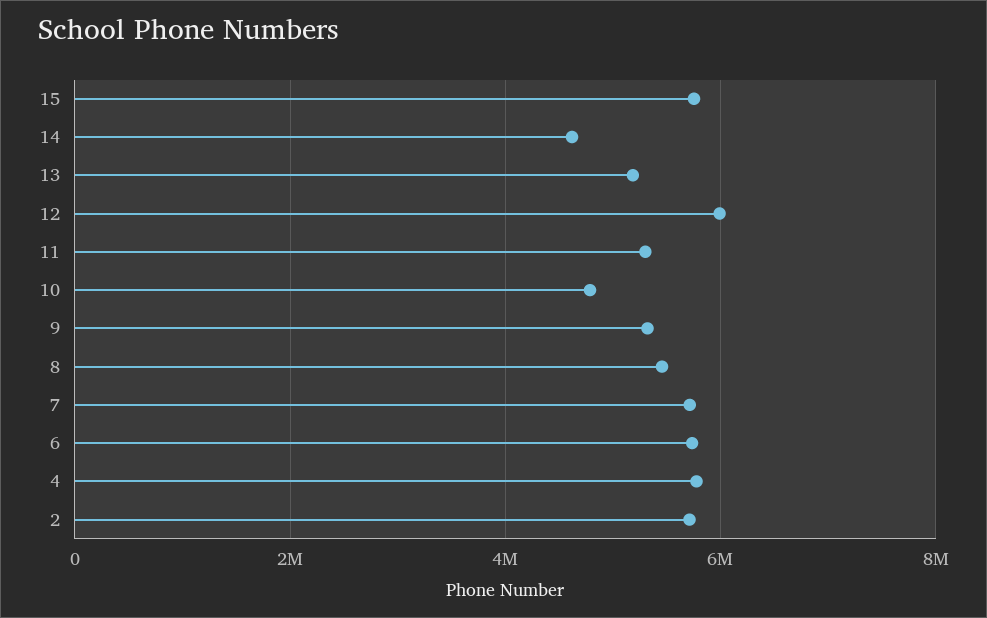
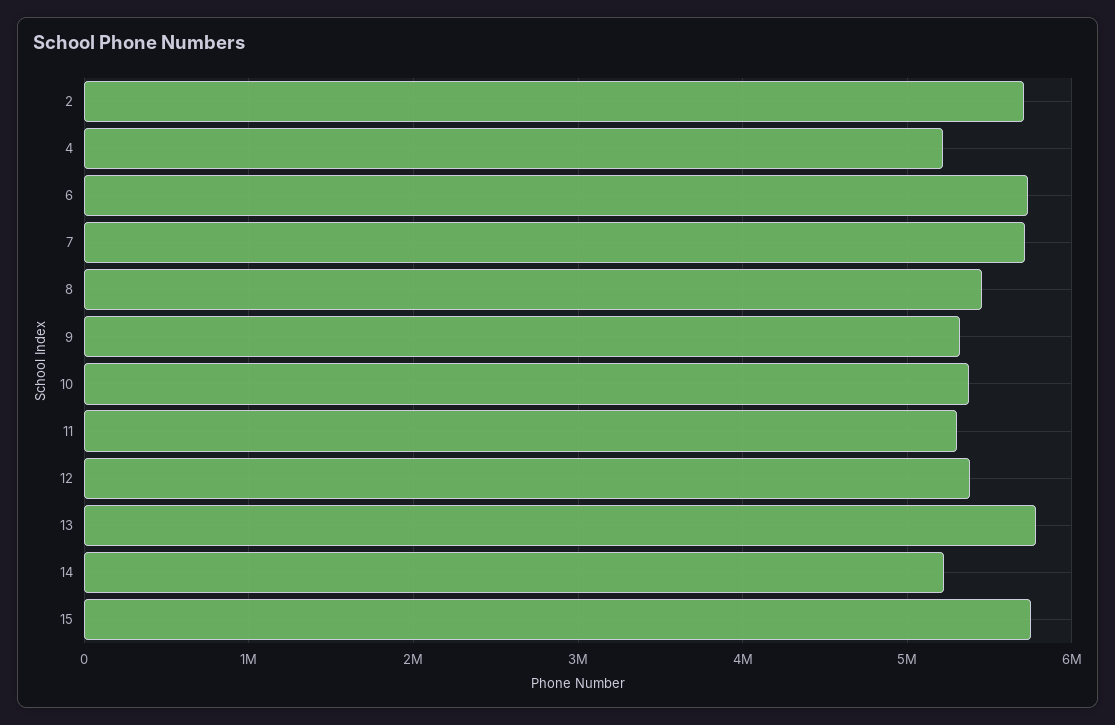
14: 4600000 -> 5200000
13: 5200000 -> 5800000
12: 6000000 -> 5400000
10: 4800000 -> 5400000
4: 5800000 -> 5200000

